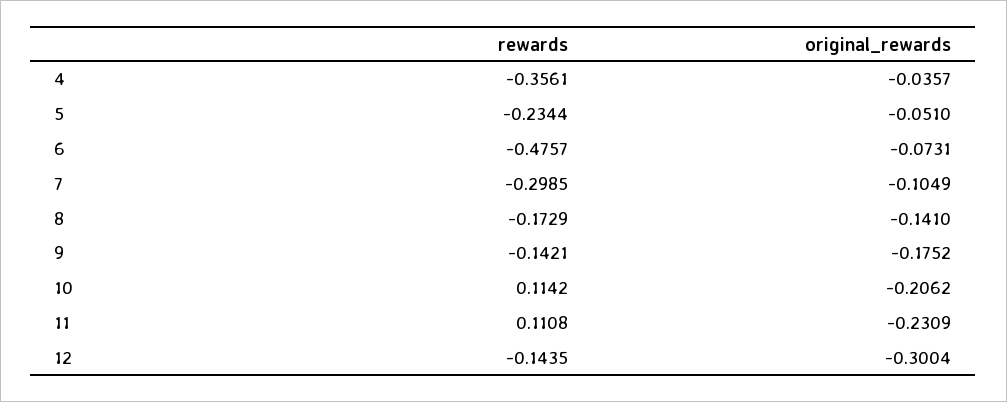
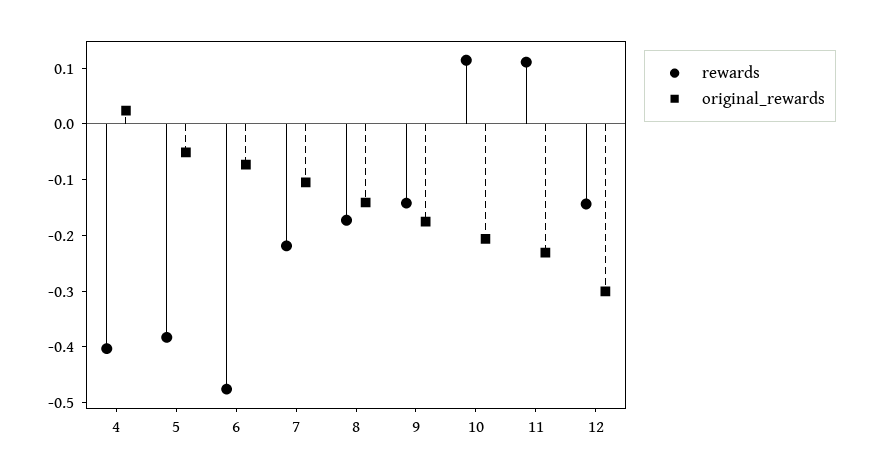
rewards, 4: -0.3561 -> -0.4
original_rewards, 4: -0.0357 -> 0.02
rewards, 5: -0.2344 -> -0.38
rewards, 7: -0.2985 -> -0.22

